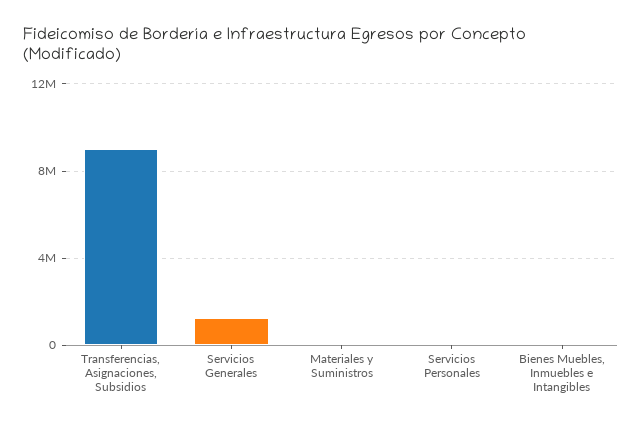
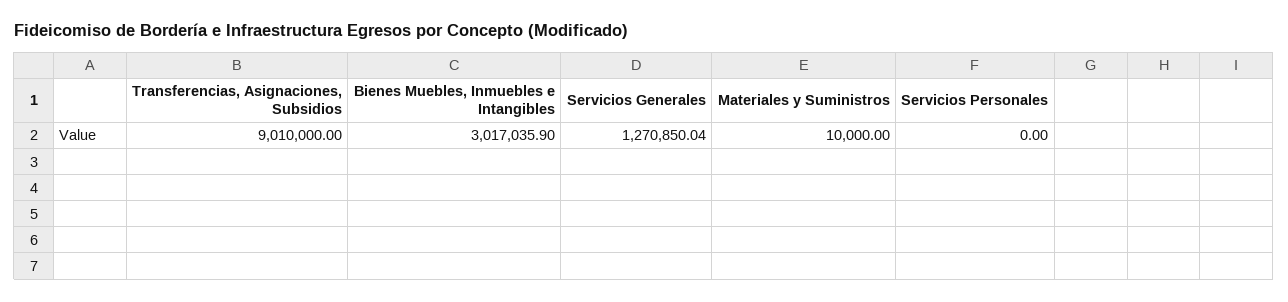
Bienes Muebles, Inmuebles e Intangibles: 0 -> 3017035.9

